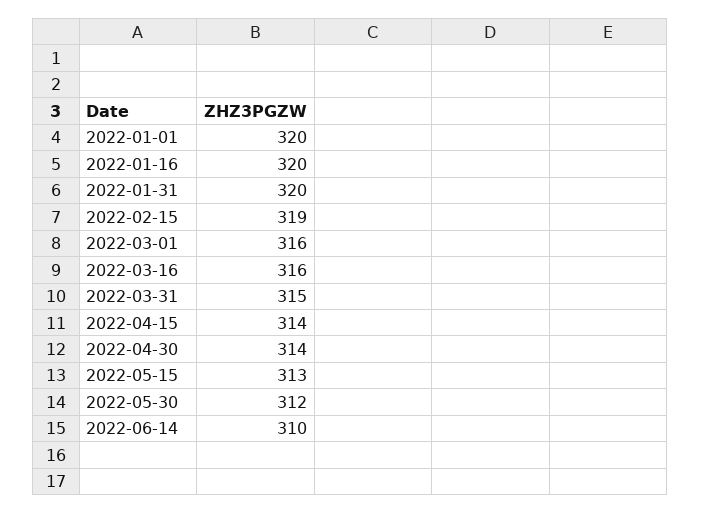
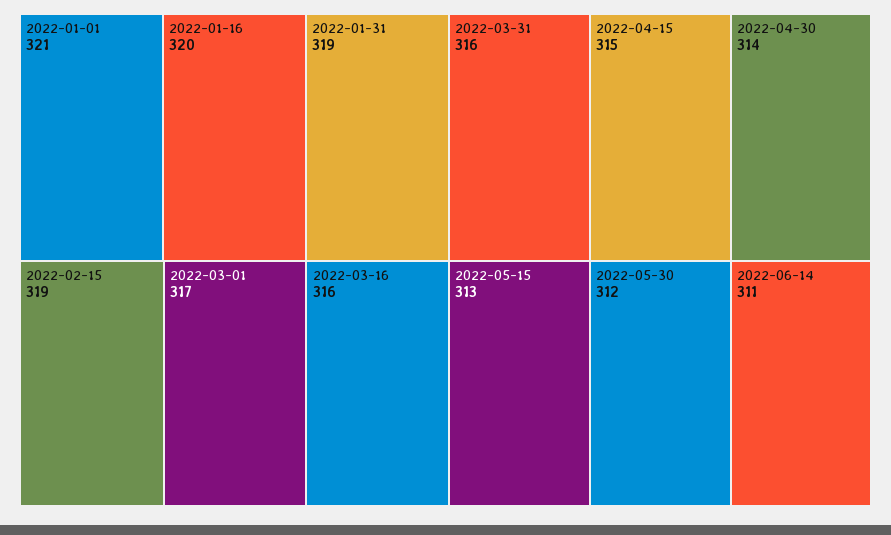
2022-01-01: 320 -> 321
2022-01-31: 320 -> 319
2022-03-01: 316 -> 317
2022-03-31: 315 -> 316
2022-04-15: 314 -> 315
2022-06-14: 310 -> 311

